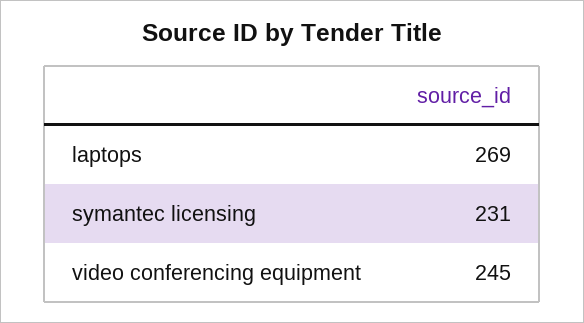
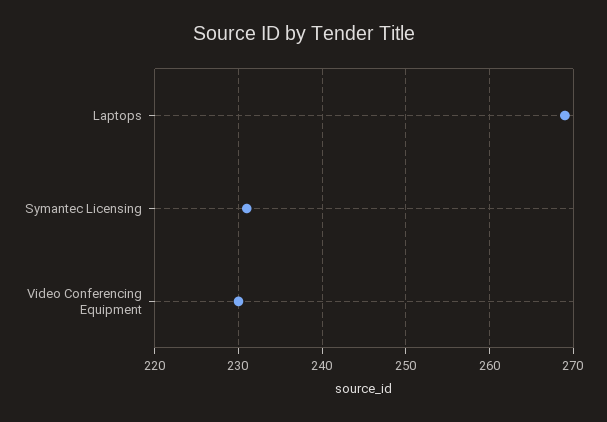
video conferencing equipment: 245 -> 230

